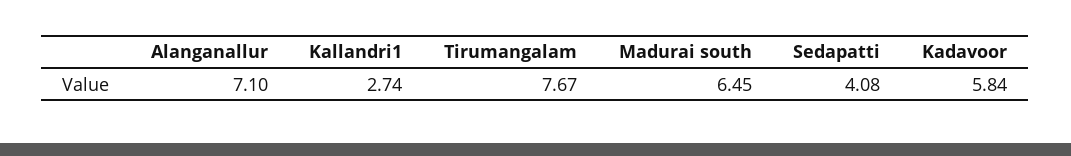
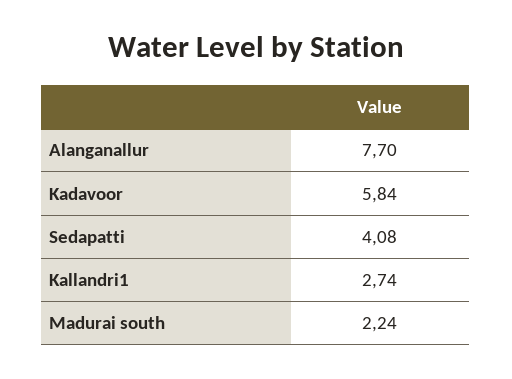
Alanganallur: 7.1 -> 7.7
Tirumangalam: 7.67 -> none
Madurai south: 6.45 -> 2.24

